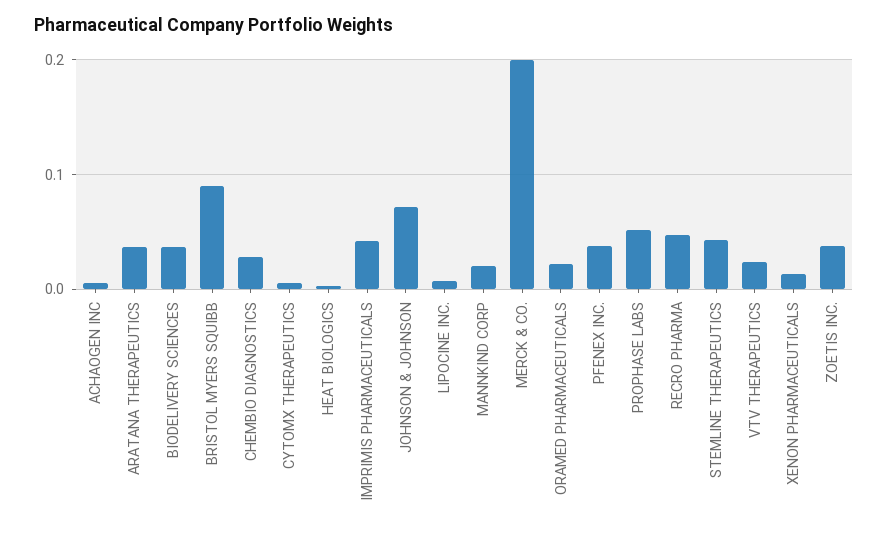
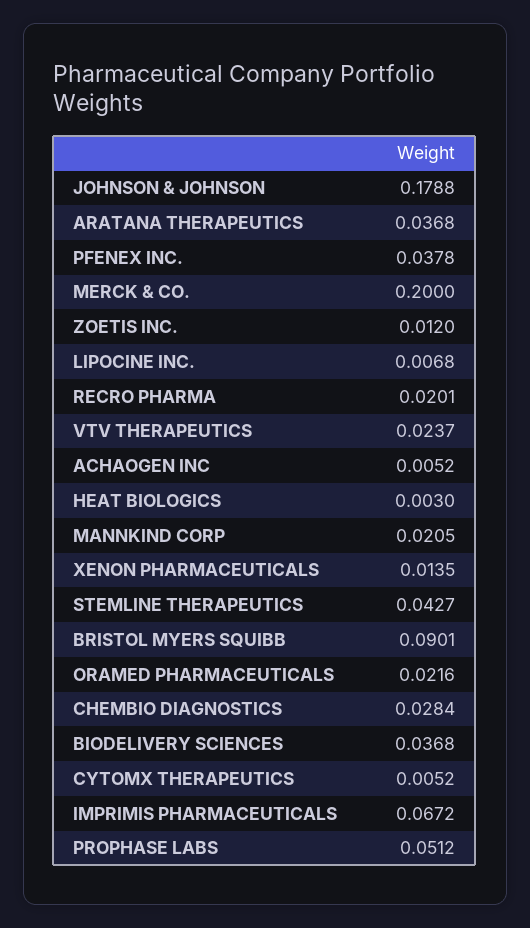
IMPRIMIS PHARMACEUTICALS: 0.04 -> 0.0672
JOHNSON & JOHNSON: 0.07 -> 0.1788
RECRO PHARMA: 0.05 -> 0.0201
ZOETIS INC.: 0.04 -> 0.012

